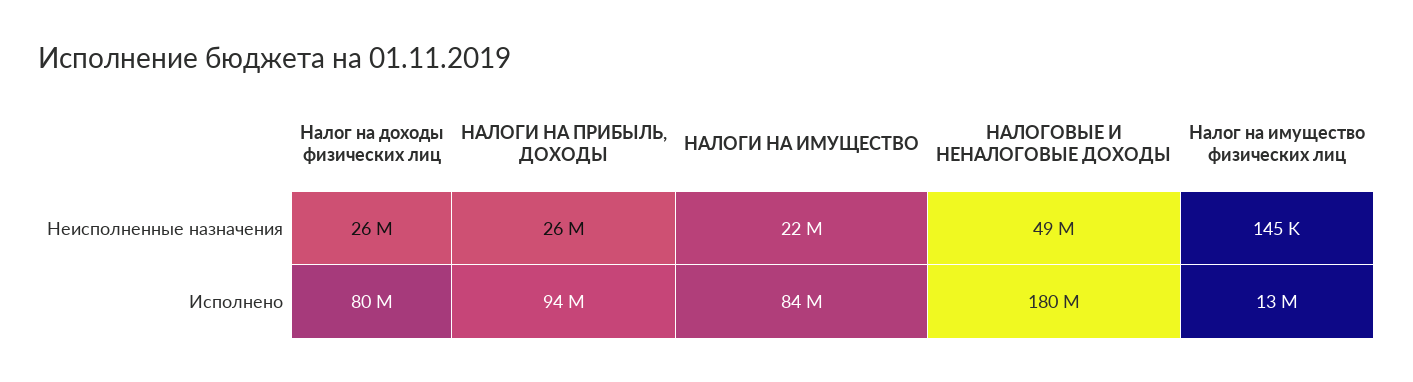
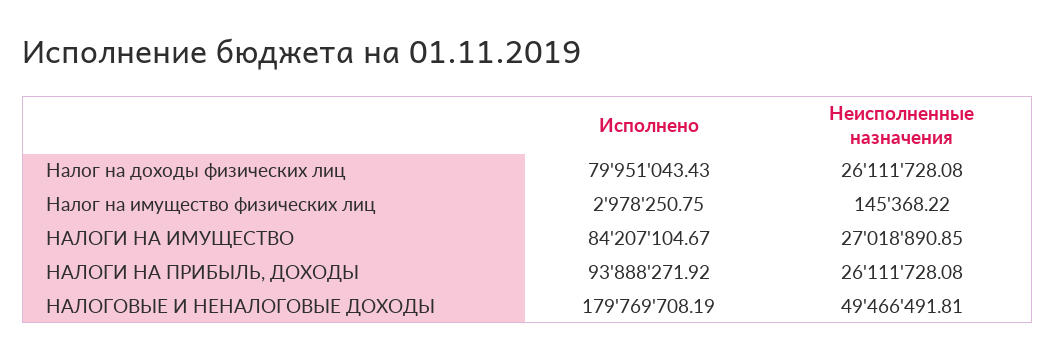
НАЛОГИ НА ИМУЩЕСТВО, Неисполненные назначения: 22000000 -> 27018890.85
Налог на имущество физических лиц, Исполнено: 13000000 -> 2978250.75

